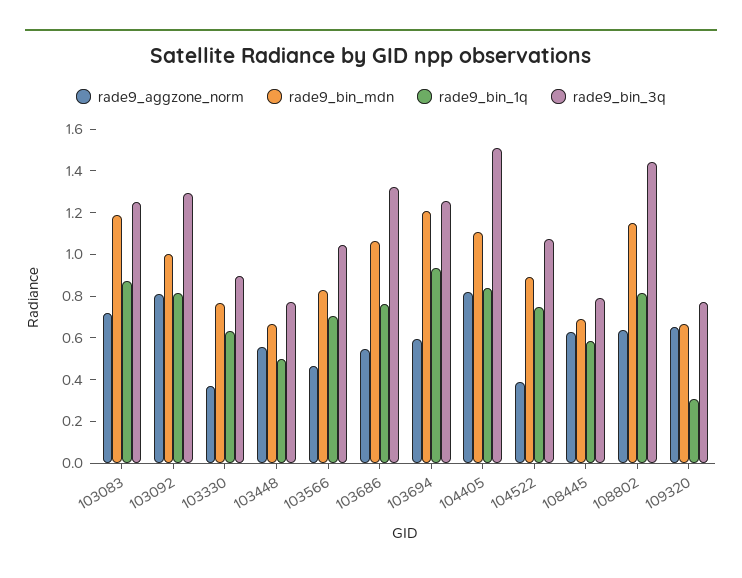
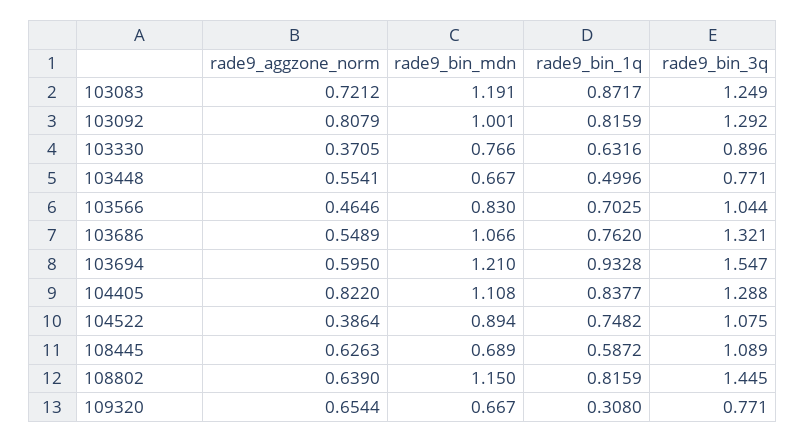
rade9_bin_3q, 103694: 1.25 -> 1.547
rade9_bin_3q, 104405: 1.5 -> 1.288
rade9_bin_3q, 108445: 0.8 -> 1.089

